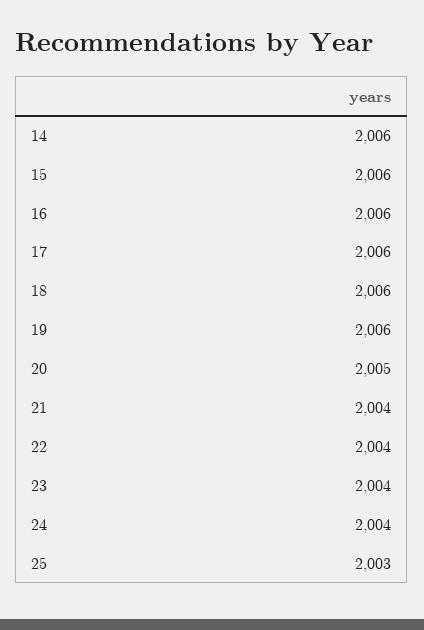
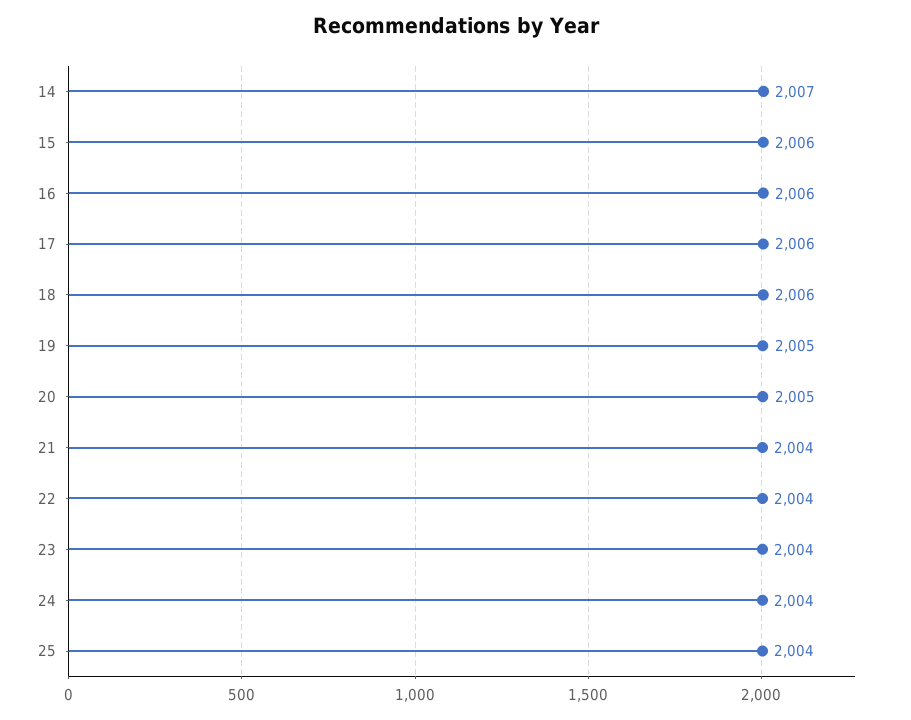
14: 2006 -> 2007
19: 2006 -> 2005
25: 2003 -> 2004

